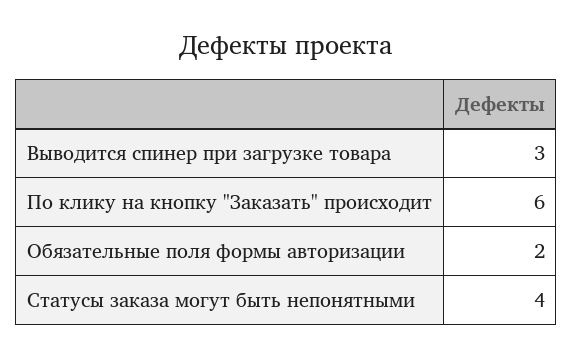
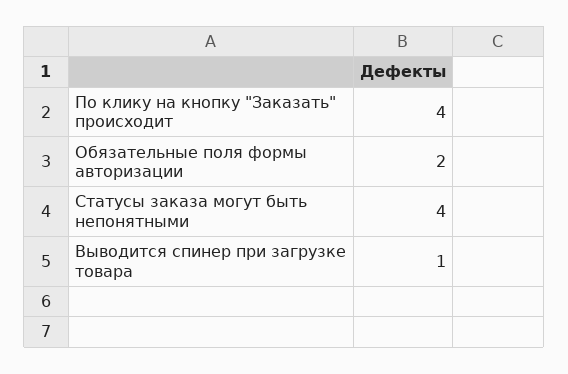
Выводится спинер при загрузке товара: 3 -> 1
По клику на кнопку "Заказать" происходит: 6 -> 4

